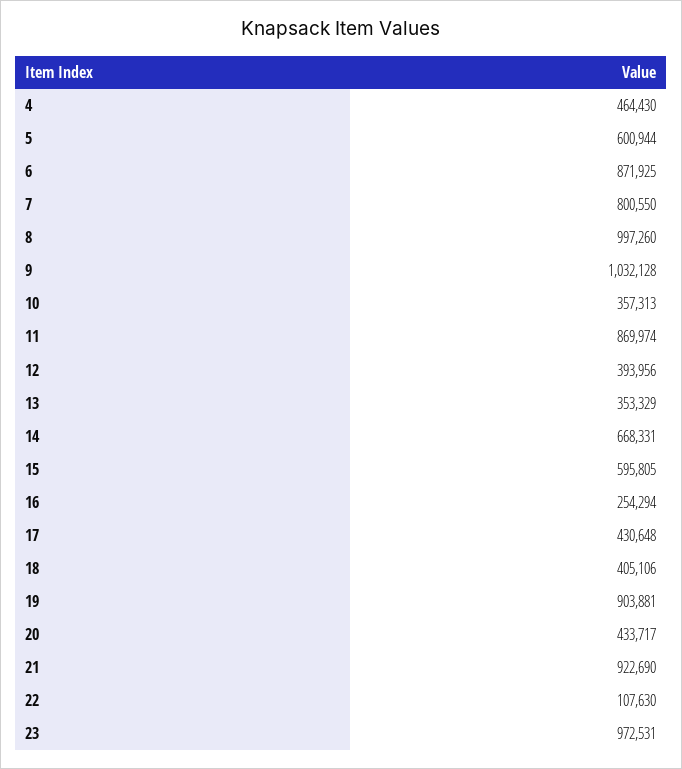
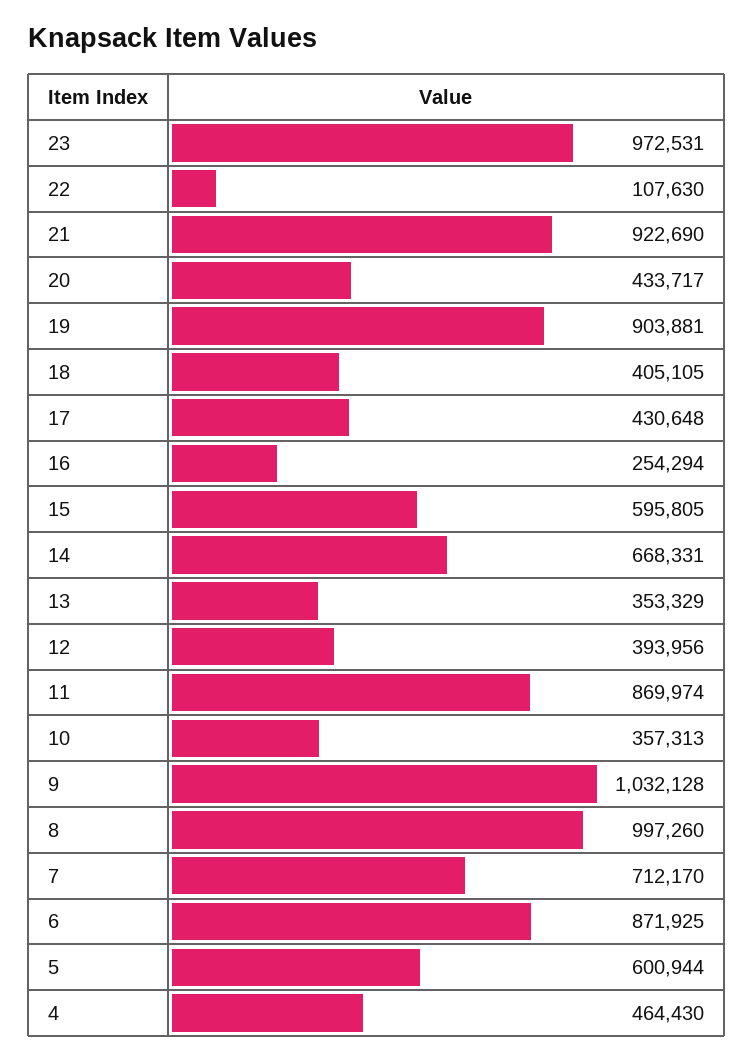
7: 800550 -> 712170
18: 405106 -> 405105

